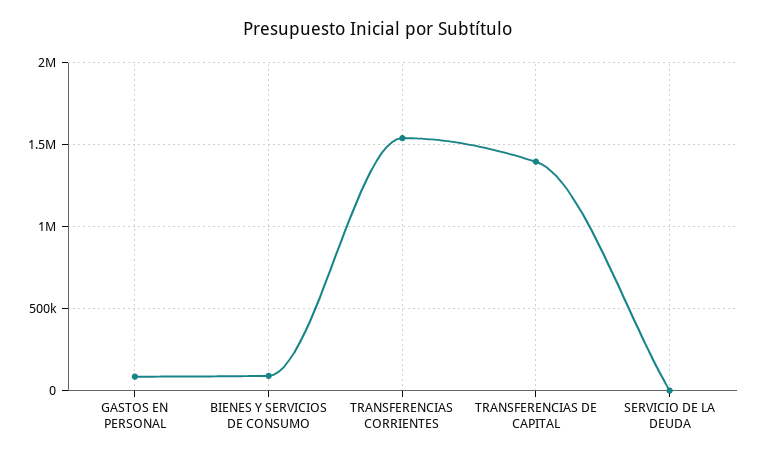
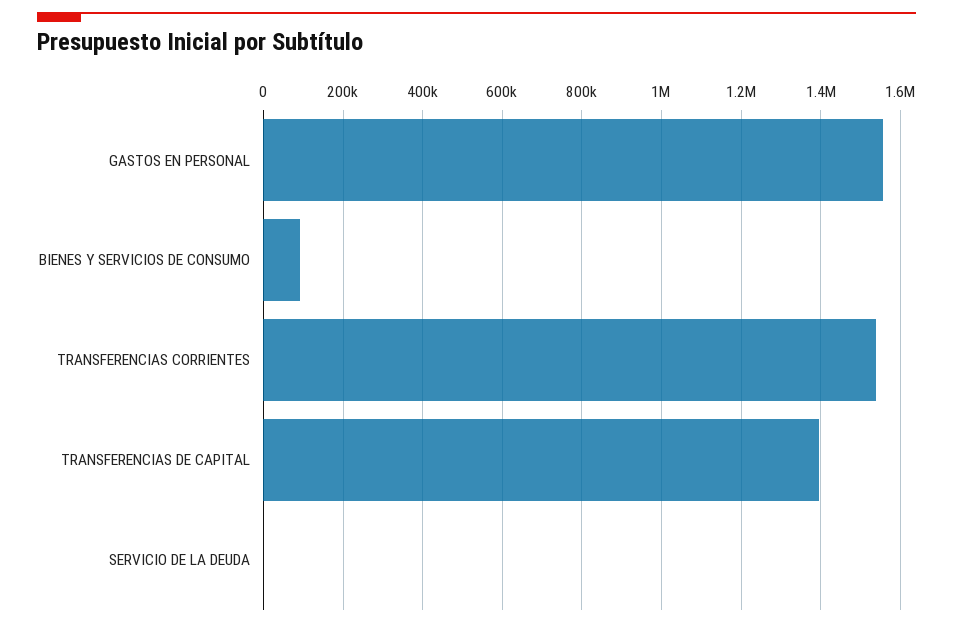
GASTOS EN PERSONAL: 100000 -> 1560000

